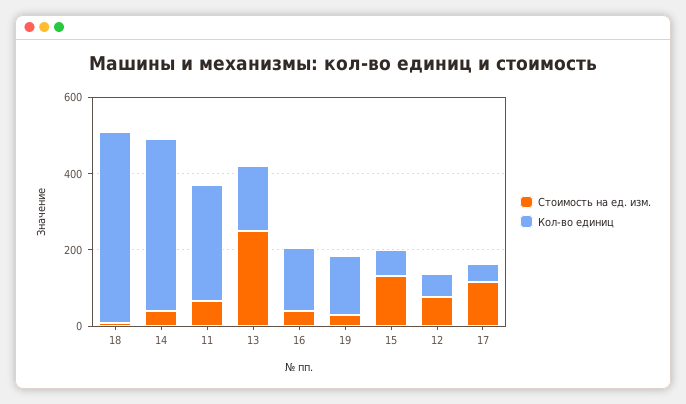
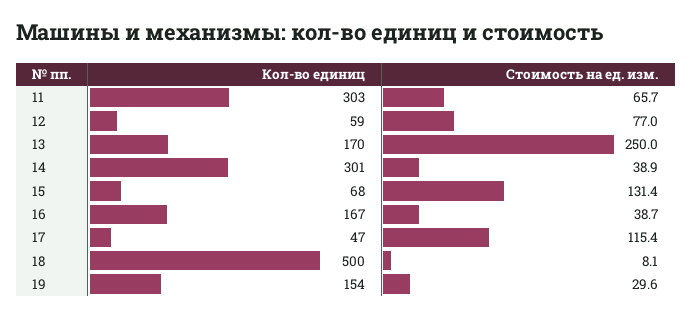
Кол-во единиц, 14: 450 -> 301

